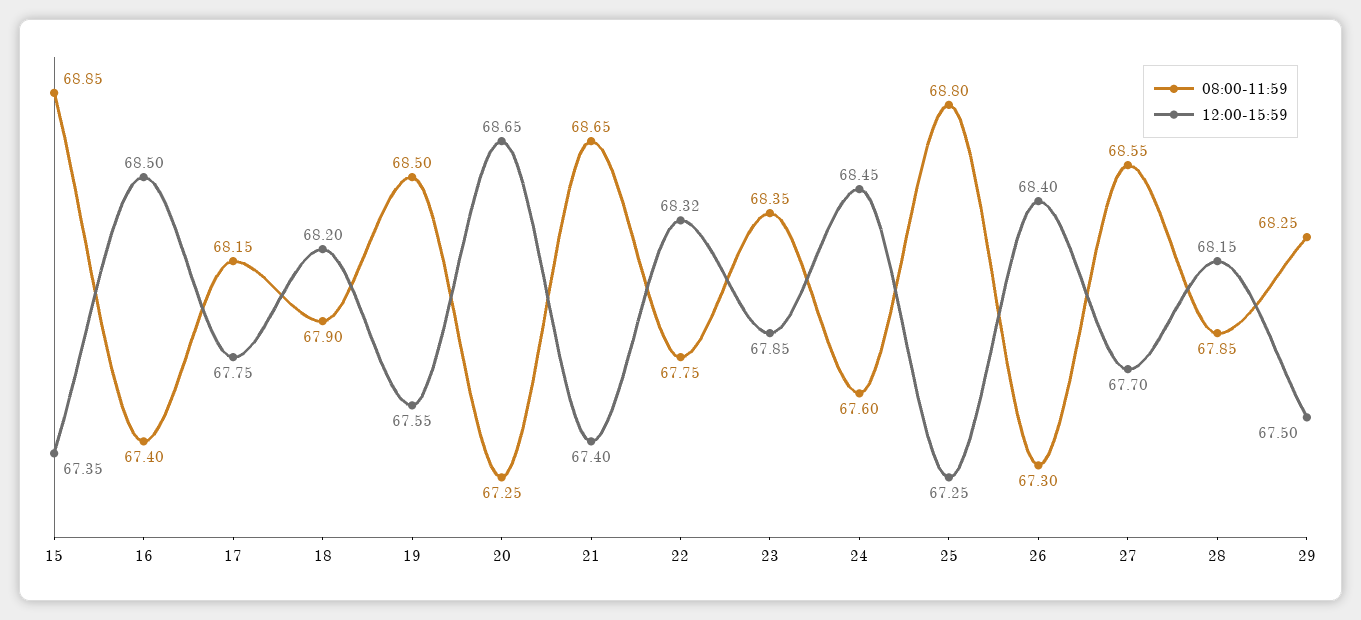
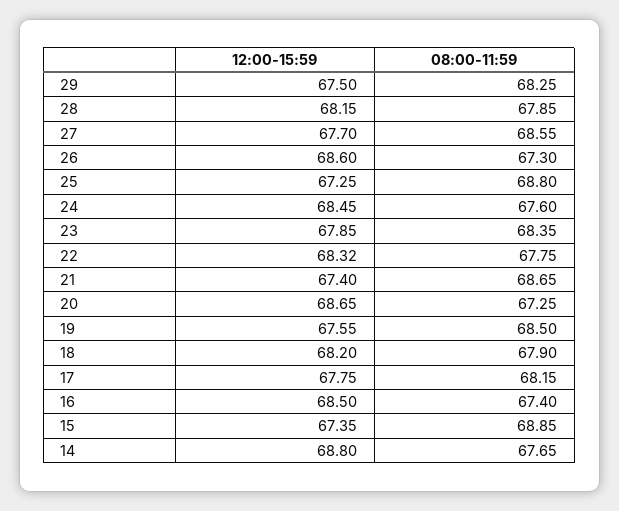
12:00-15:59, 26: 68.4 -> 68.6
12:00-15:59, 14: none -> 68.8
08:00-11:59, 14: none -> 67.65

